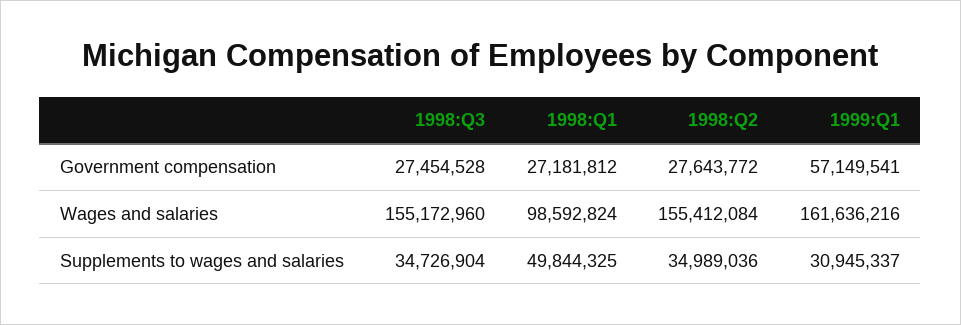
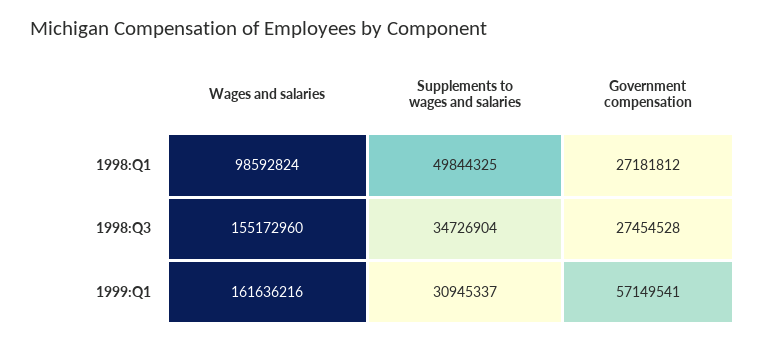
1998:Q2, Government compensation: 27643772 -> none
1998:Q2, Wages and salaries: 155412084 -> none
1998:Q2, Supplements to wages and salaries: 34989036 -> none

